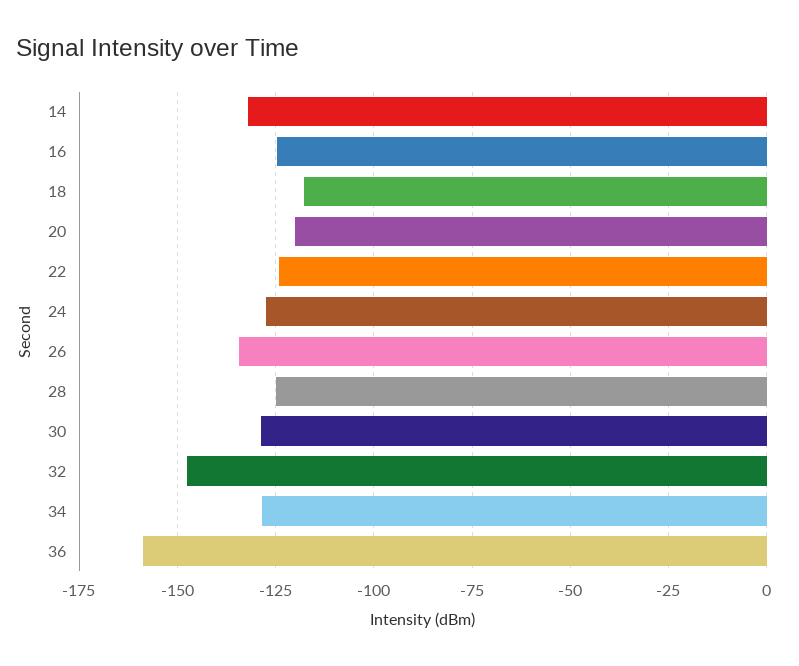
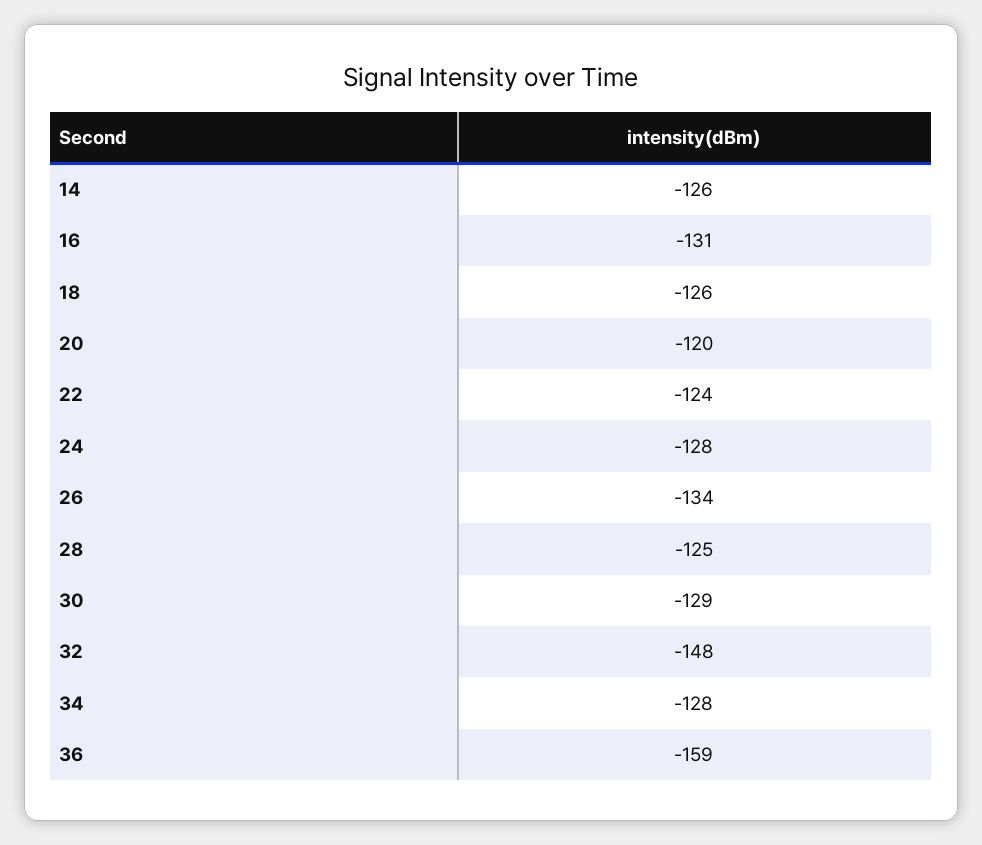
14: -132.5 -> -126
16: -125 -> -131
18: -117.5 -> -126

